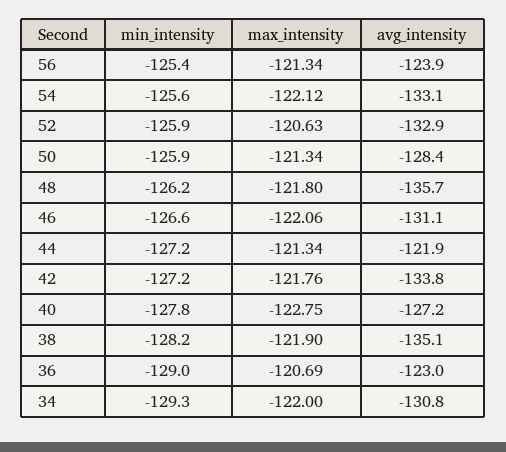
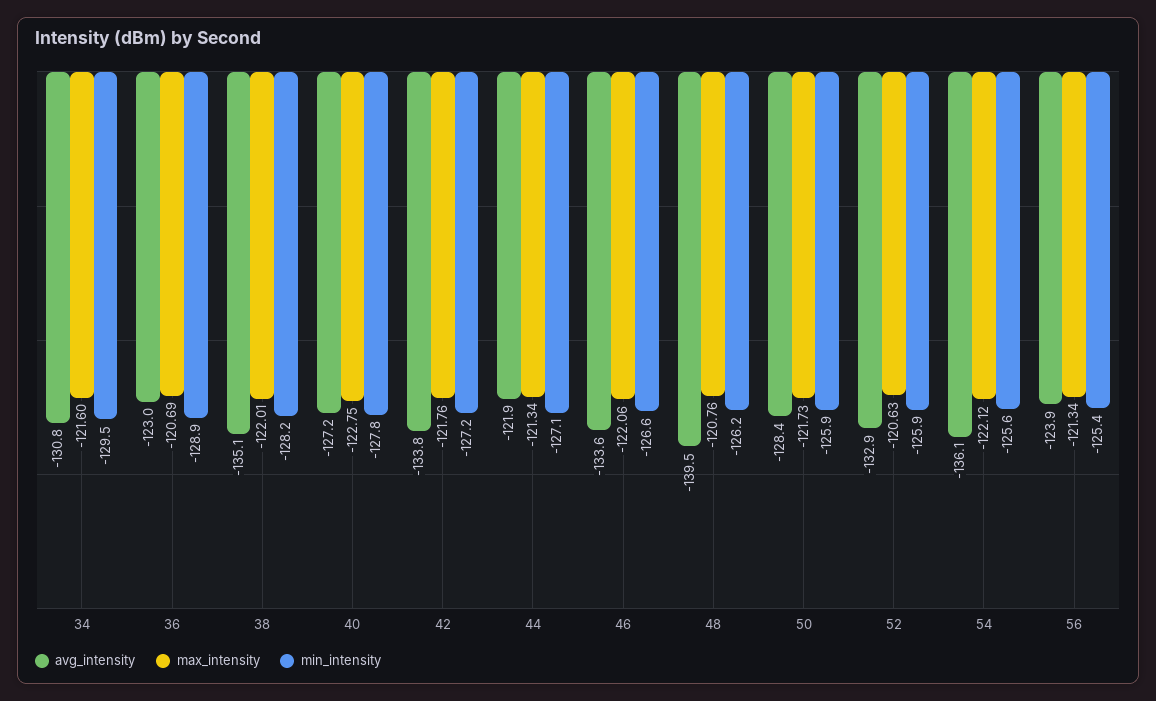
avg_intensity, 54: -133.1 -> -136.1
max_intensity, 50: -121.34 -> -121.73
max_intensity, 48: -121.8 -> -120.76
avg_intensity, 48: -135.7 -> -139.5
avg_intensity, 46: -131.1 -> -133.6
min_intensity, 44: -127.2 -> -127.1
max_intensity, 38: -121.9 -> -122.01
min_intensity, 36: -129 -> -128.9
min_intensity, 34: -129.3 -> -129.5
max_intensity, 34: -122 -> -121.6

